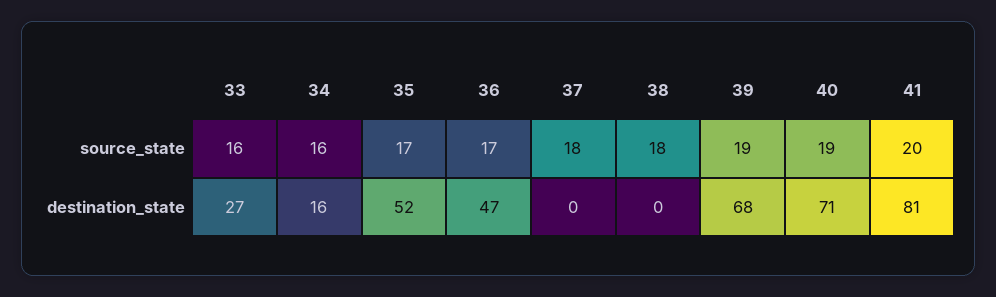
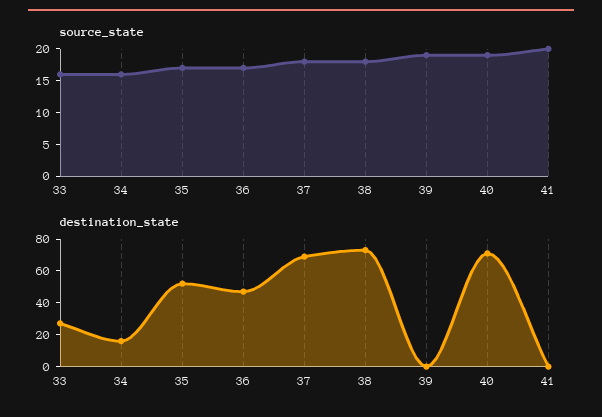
destination_state, 37: 0 -> 70
destination_state, 38: 0 -> 70
destination_state, 39: 68 -> 0
destination_state, 41: 81 -> 0

